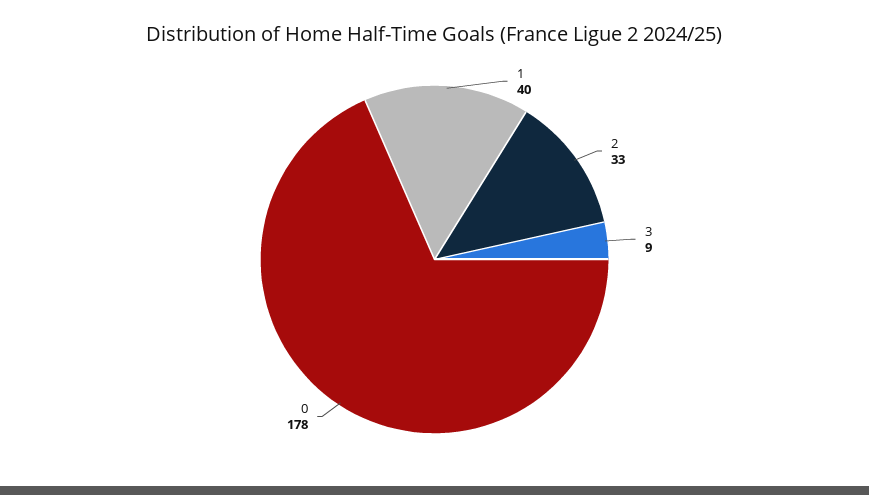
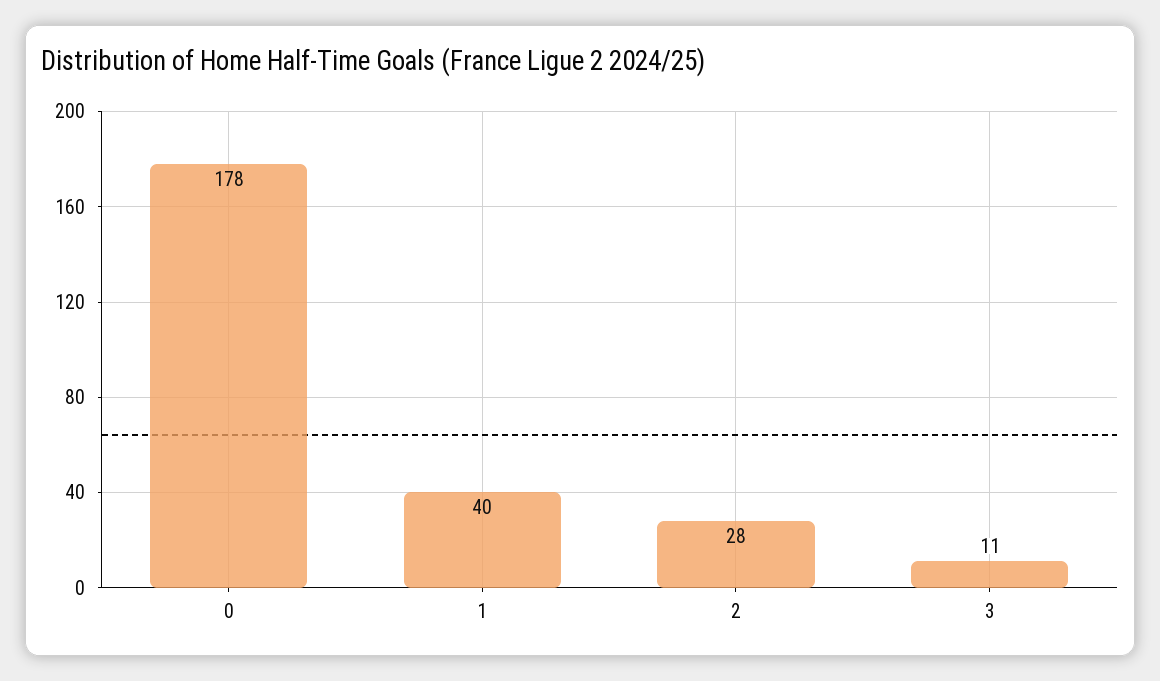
2: 33 -> 28
3: 9 -> 11

